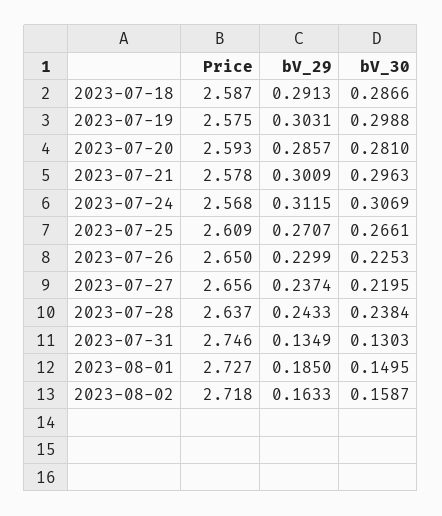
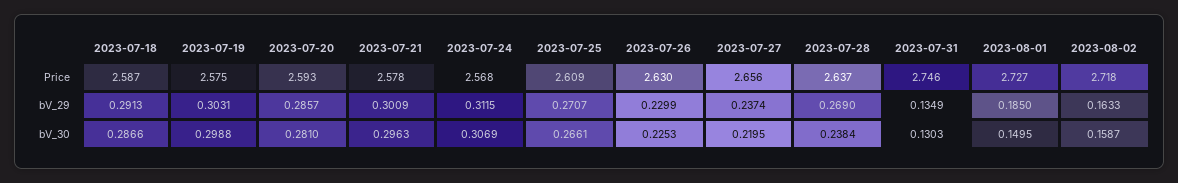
Price, 2023-07-26: 2.65 -> 2.63
bV_29, 2023-07-28: 0.2433 -> 0.269

